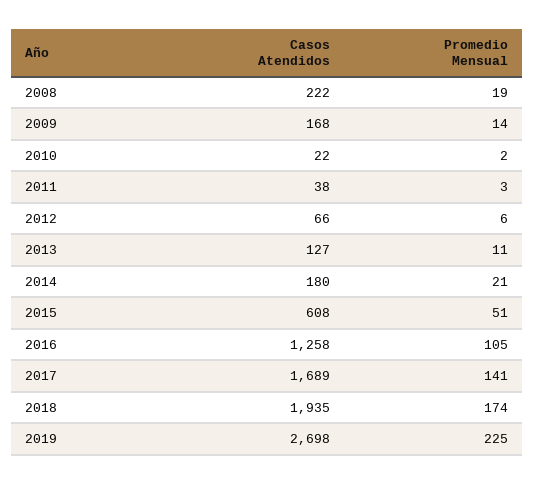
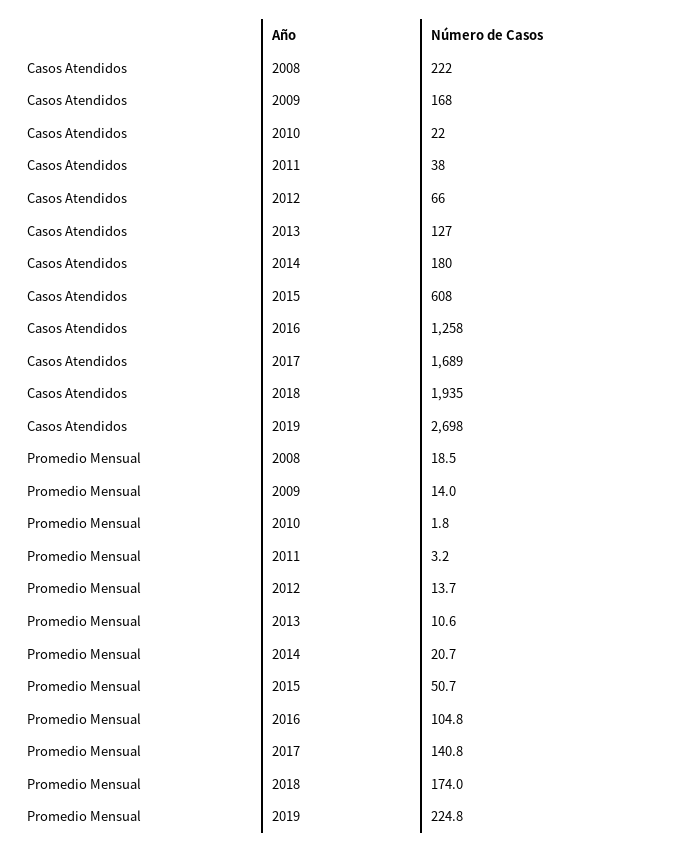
Promedio Mensual, 2012: 6 -> 13.7

